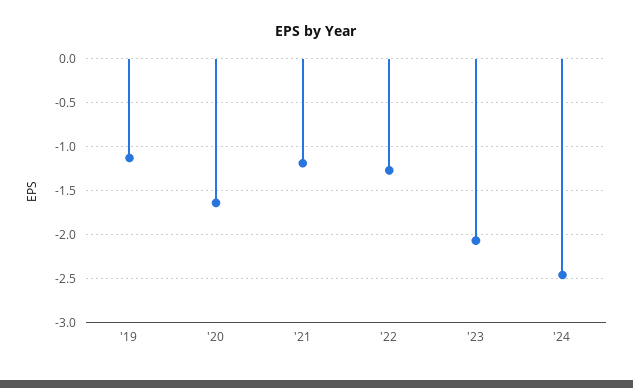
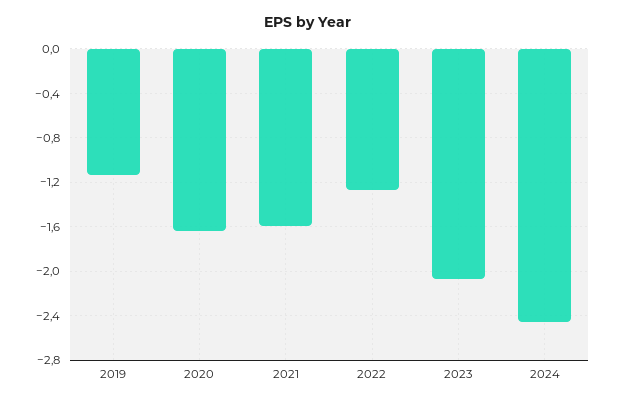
'21: -1.2 -> -1.6

